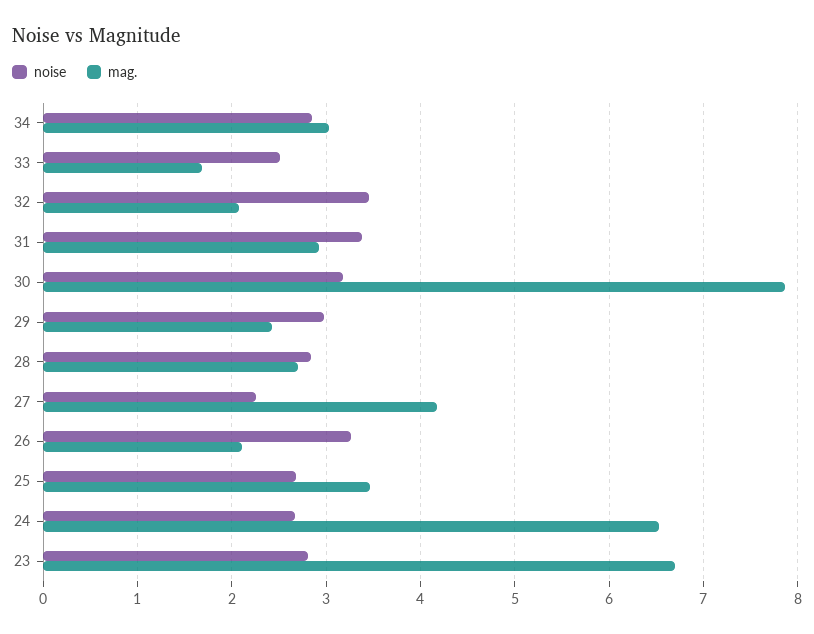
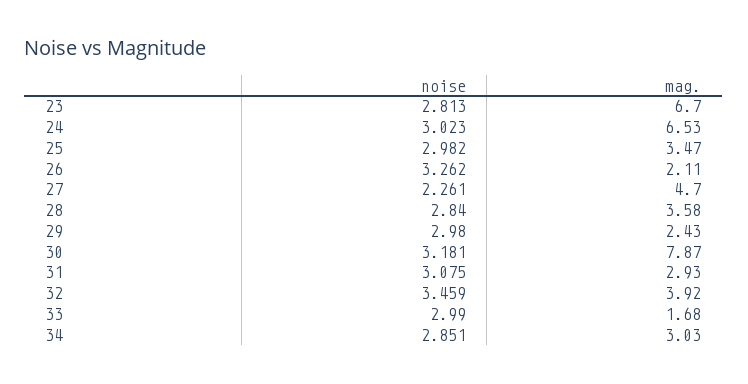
noise, 33: 2.5 -> 2.99
mag., 32: 2.1 -> 3.92
noise, 31: 3.4 -> 3.075
mag., 28: 2.7 -> 3.58
mag., 27: 4.2 -> 4.7
noise, 25: 2.7 -> 2.982
noise, 24: 2.7 -> 3.023

